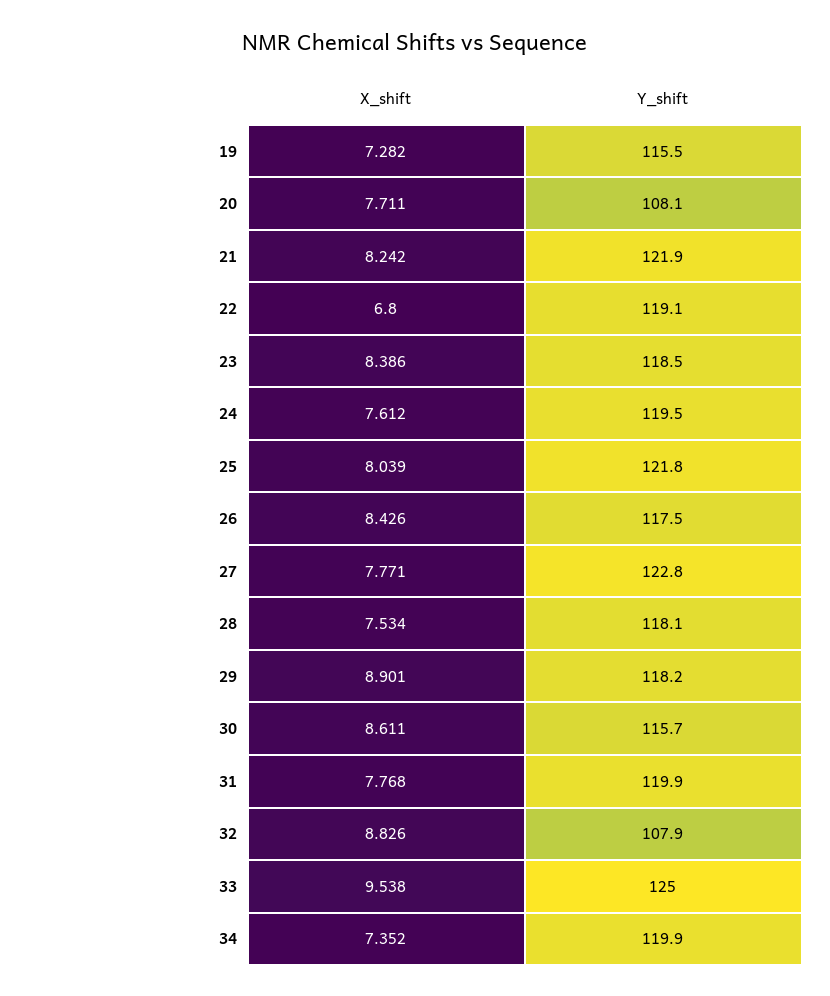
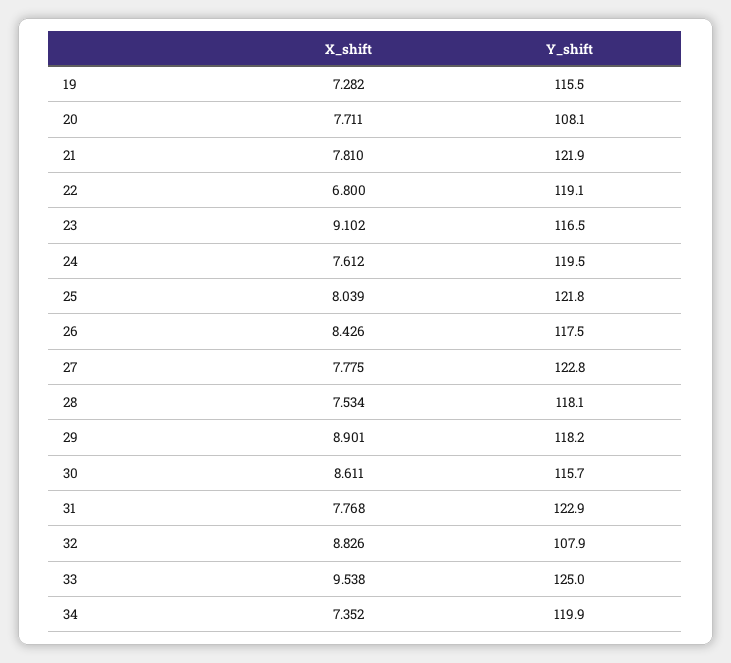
X_shift, 21: 8.242 -> 7.81
X_shift, 23: 8.386 -> 9.102
Y_shift, 23: 118.5 -> 116.5
X_shift, 27: 7.771 -> 7.775
Y_shift, 31: 119.9 -> 122.9

